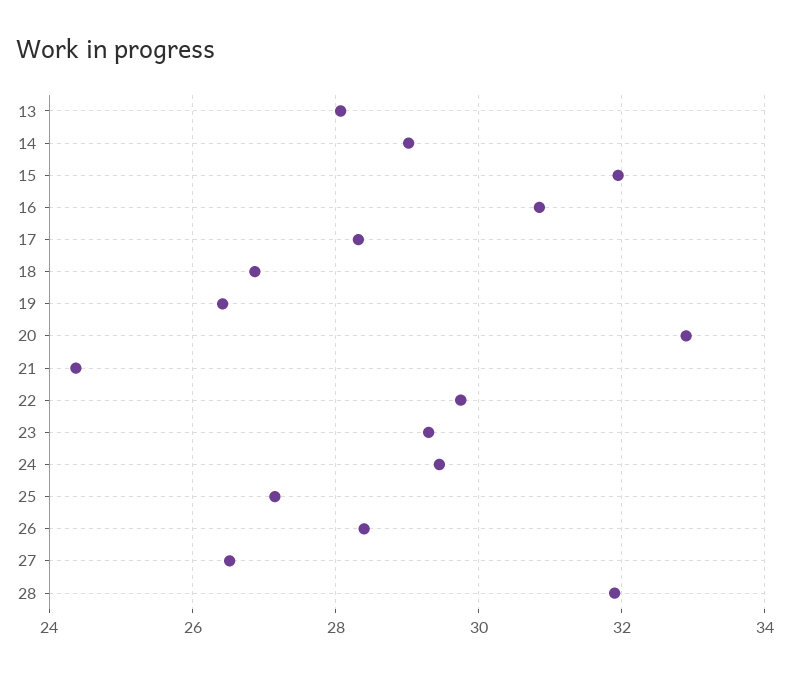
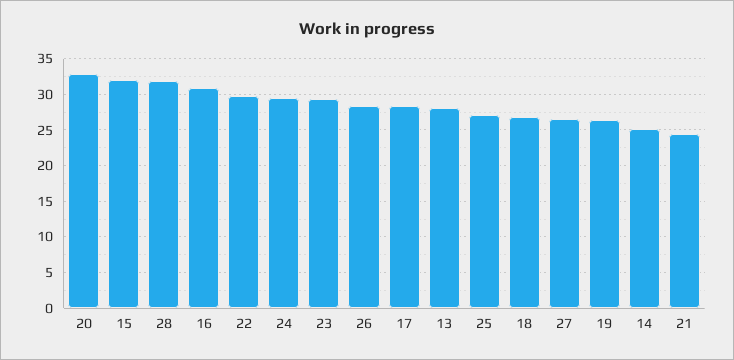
14: 29 -> 25

